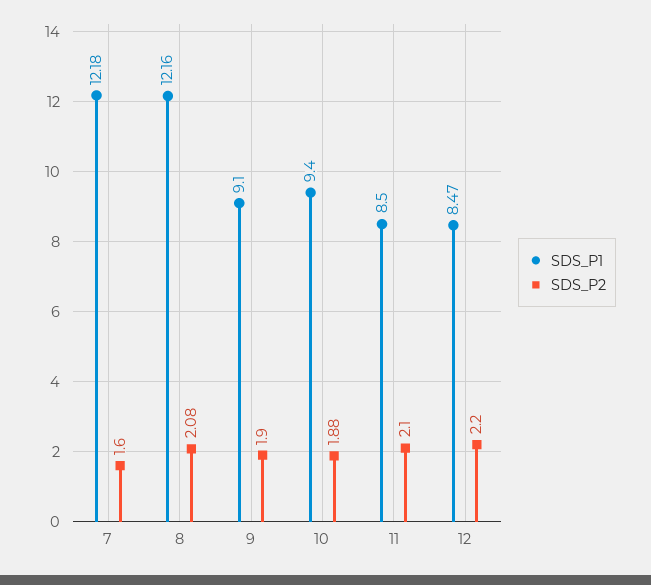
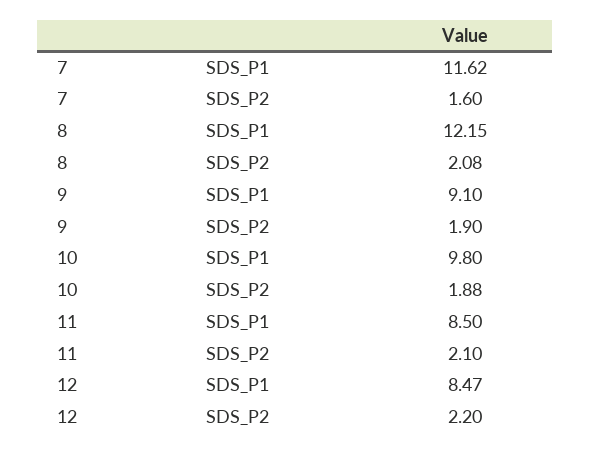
SDS_P1, 7: 12.18 -> 11.62
SDS_P1, 8: 12.16 -> 12.15
SDS_P1, 10: 9.4 -> 9.8

